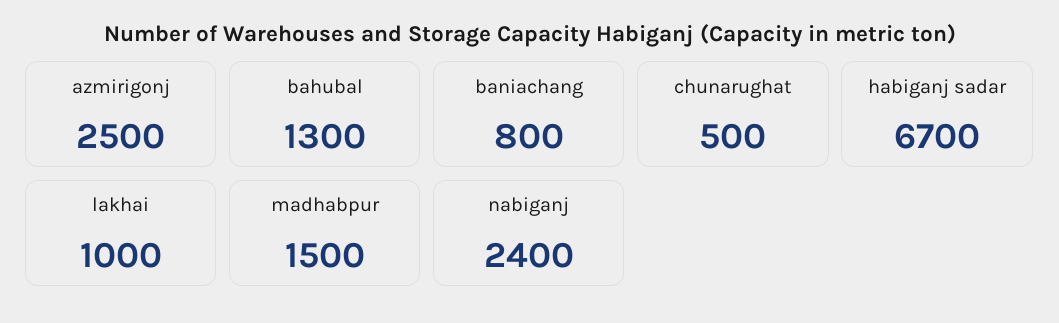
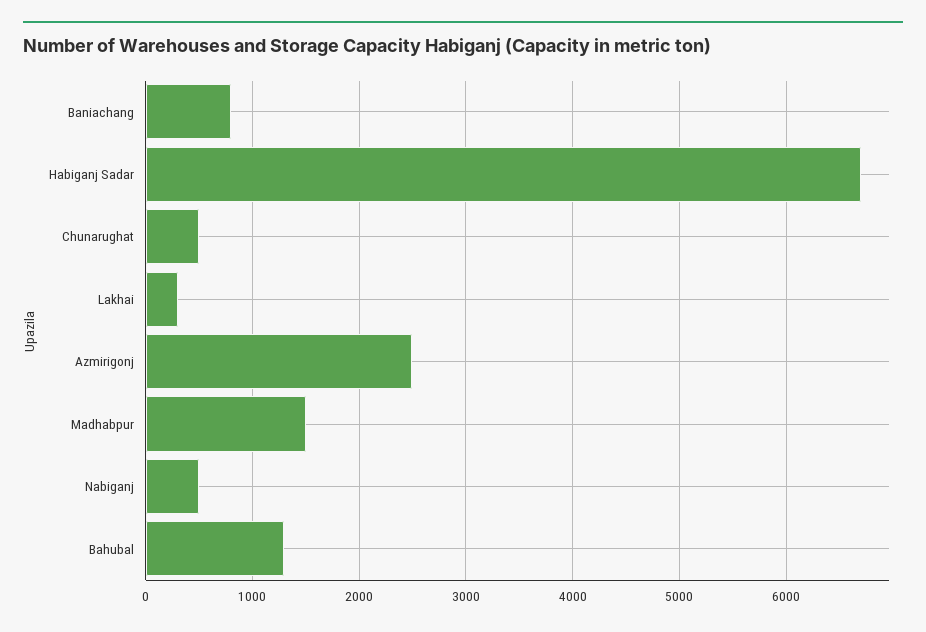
lakhai: 1000 -> 300
nabiganj: 2400 -> 500

